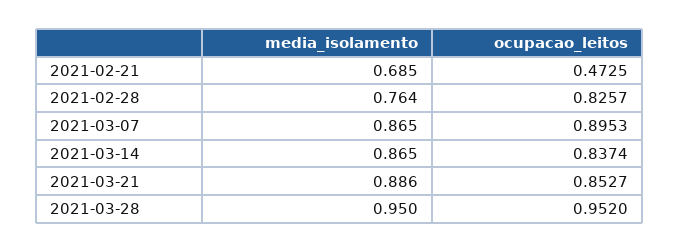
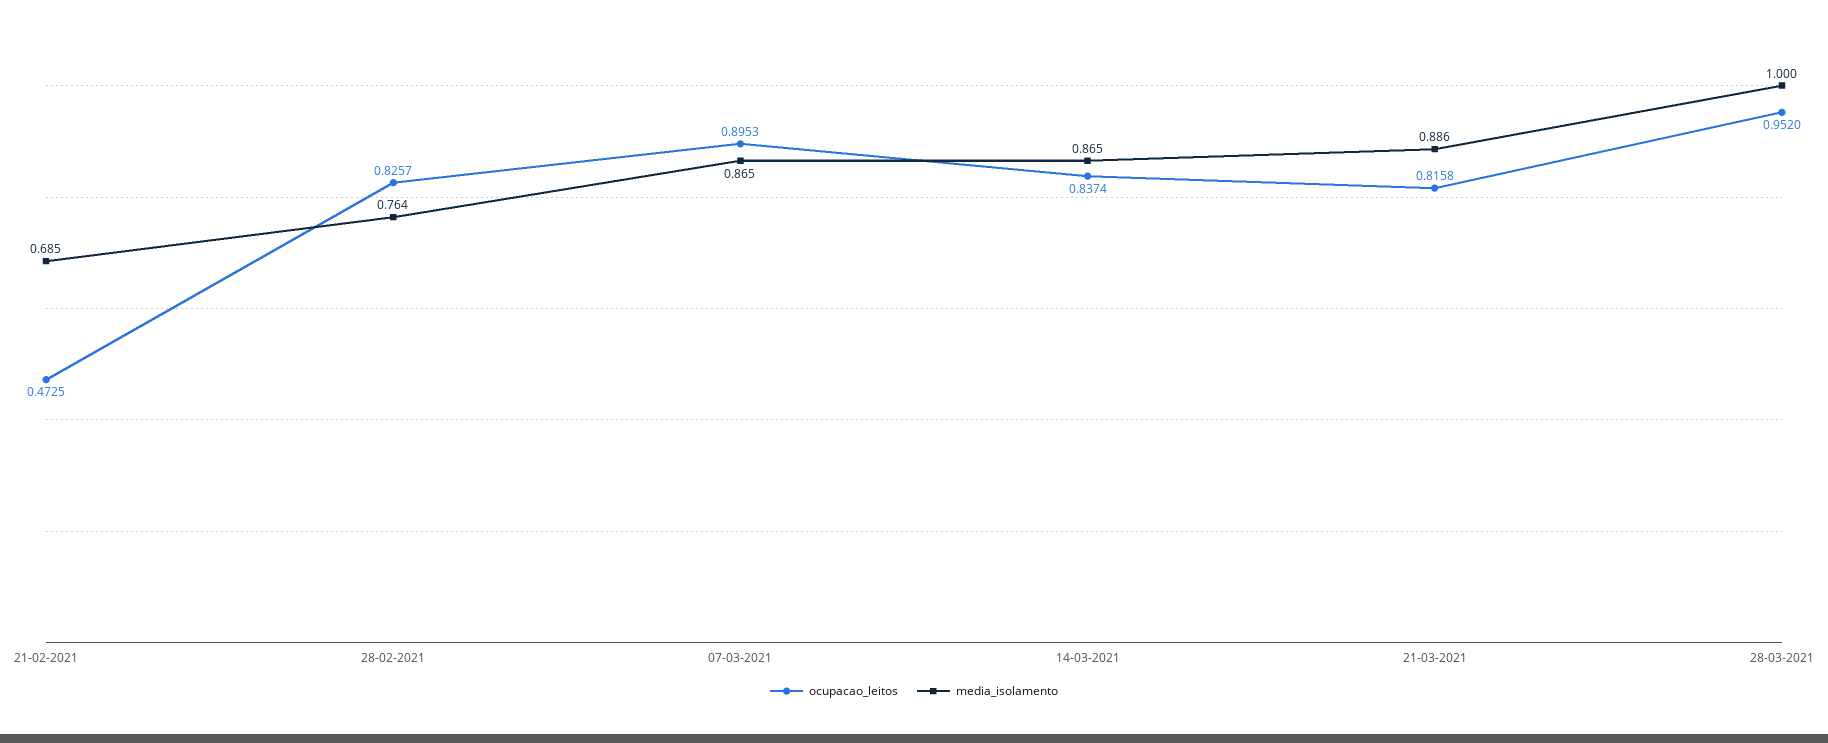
ocupacao_leitos, 2021-03-21: 0.8527 -> 0.8158
media_isolamento, 2021-03-28: 0.95 -> 1

